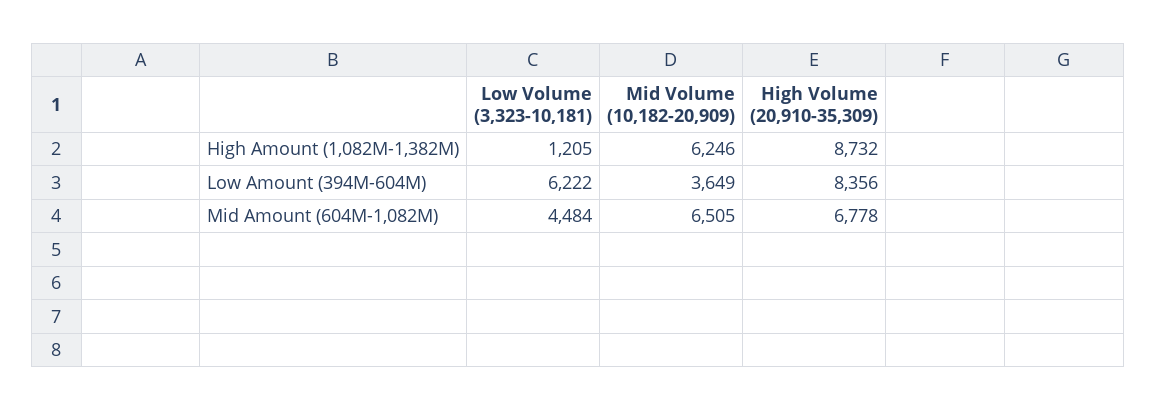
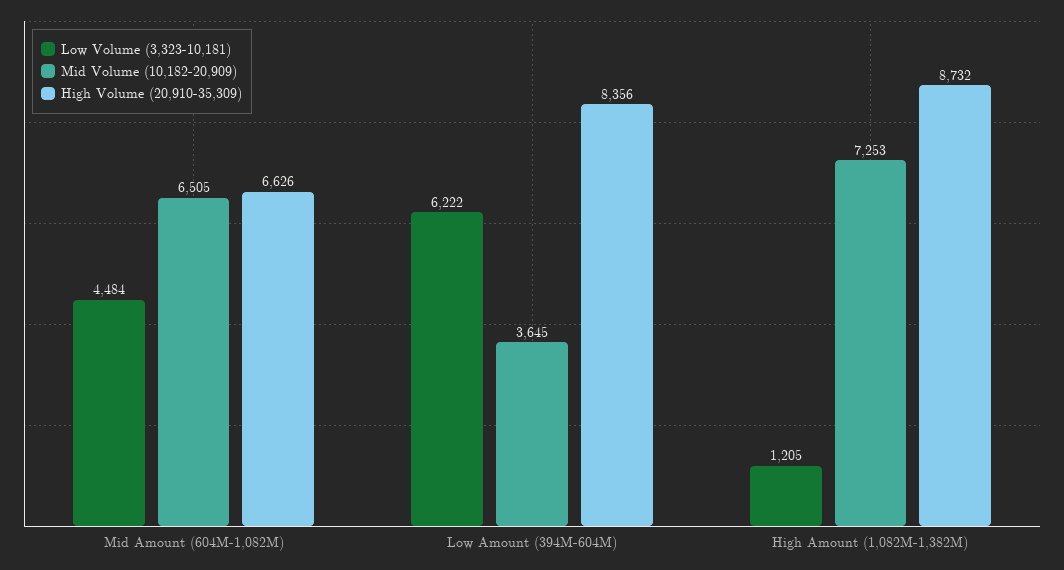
Mid Volume (10,182-20,909), High Amount (1,082M-1,382M): 6246 -> 7253
Mid Volume (10,182-20,909), Low Amount (394M-604M): 3649 -> 3645
High Volume (20,910-35,309), Mid Amount (604M-1,082M): 6778 -> 6626

